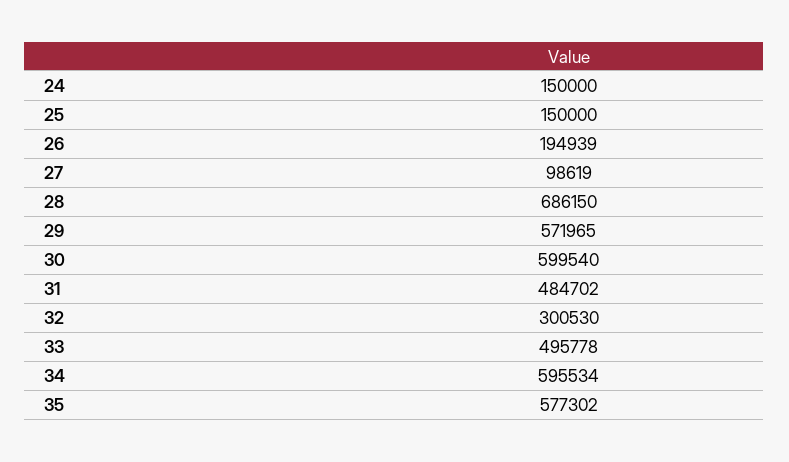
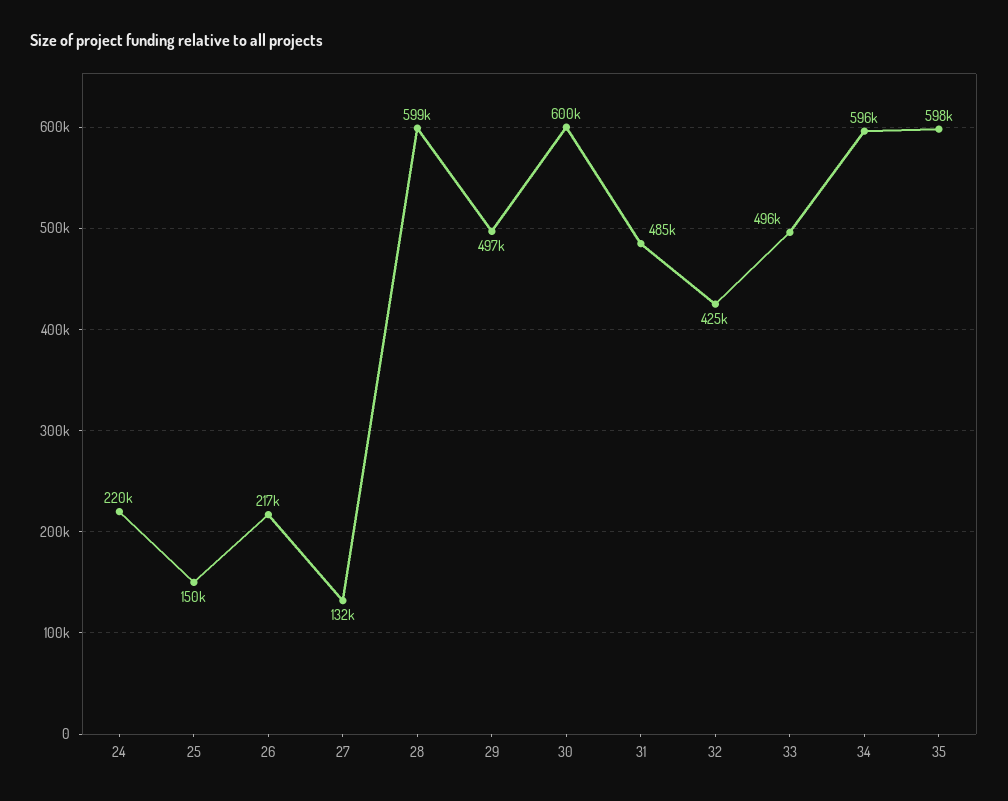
24: 150000 -> 220000
26: 194939 -> 217000
27: 98619 -> 132000
28: 686150 -> 599000
29: 571965 -> 497000
32: 300530 -> 425000
35: 577302 -> 598000

